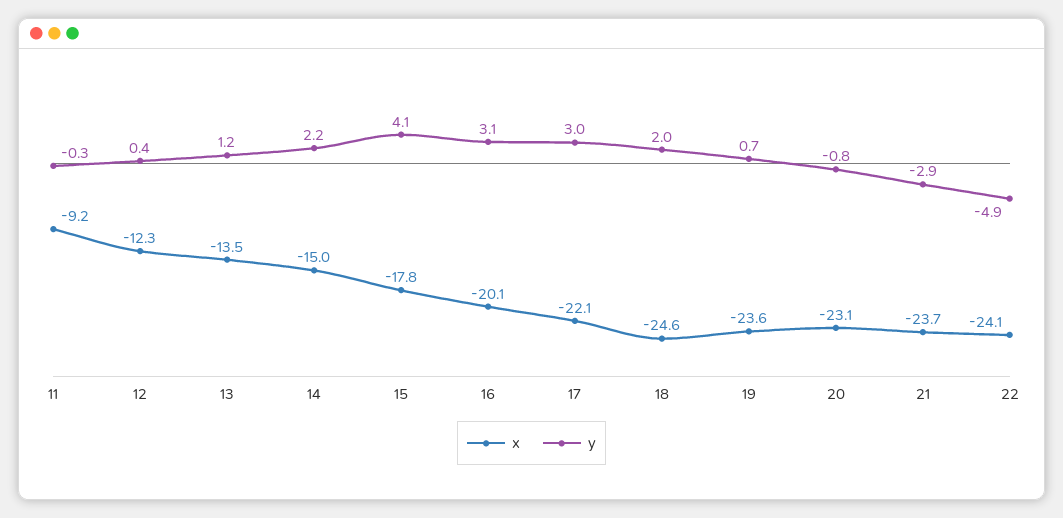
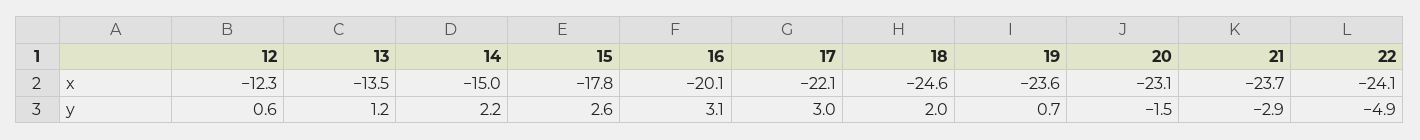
x, 11: -9.2 -> none
y, 11: -0.3 -> none
y, 12: 0.4 -> 0.6
y, 15: 4.1 -> 2.6
y, 20: -0.8 -> -1.5

